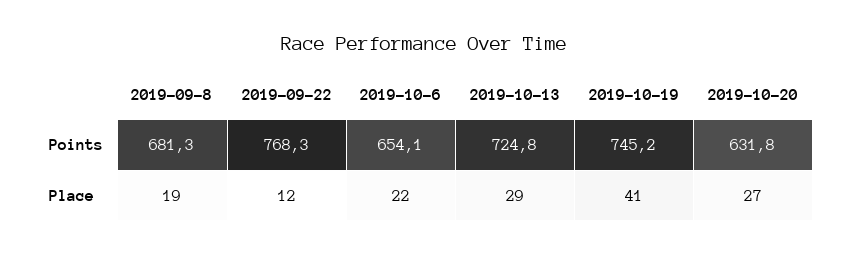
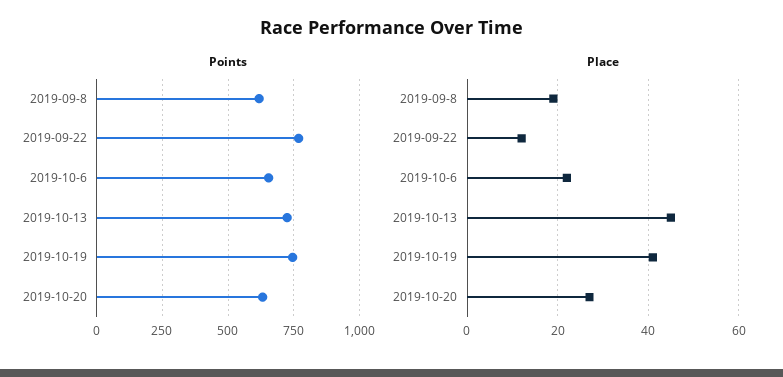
Points, 2019-09-8: 681.3 -> 625
Place, 2019-10-13: 29 -> 45

